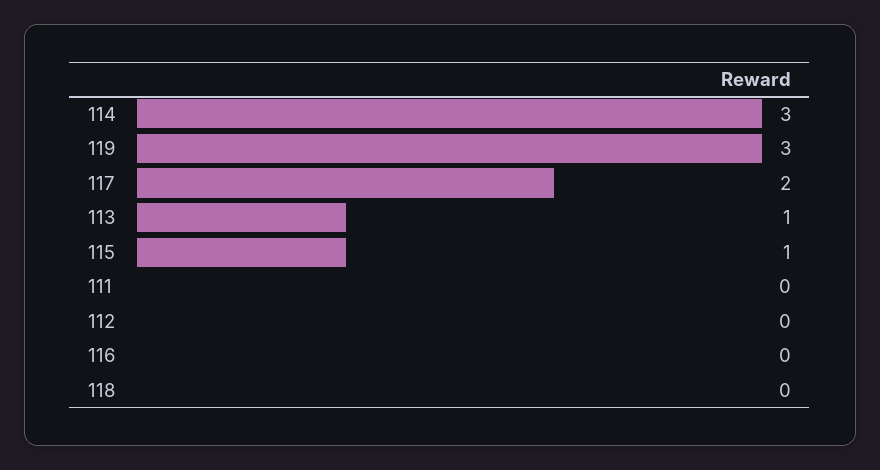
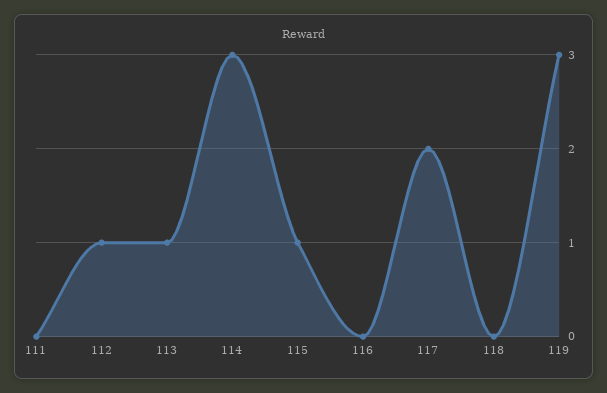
112: 0 -> 1

